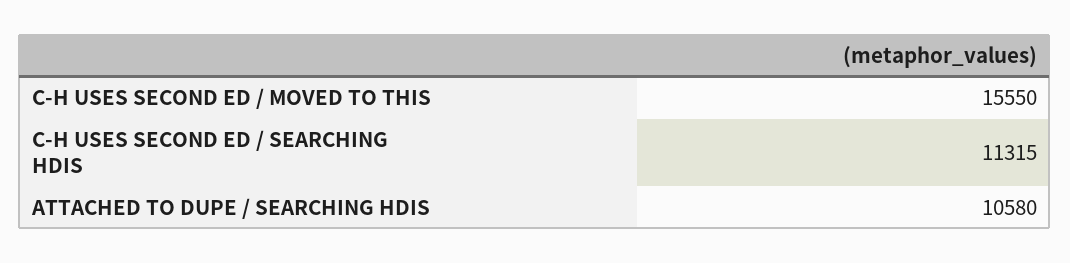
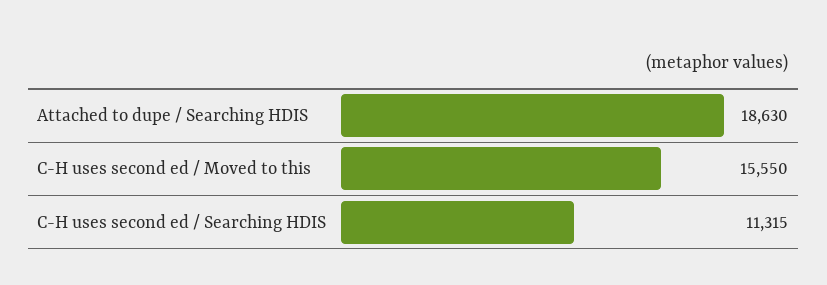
ATTACHED TO DUPE / SEARCHING HDIS: 10580 -> 18630

